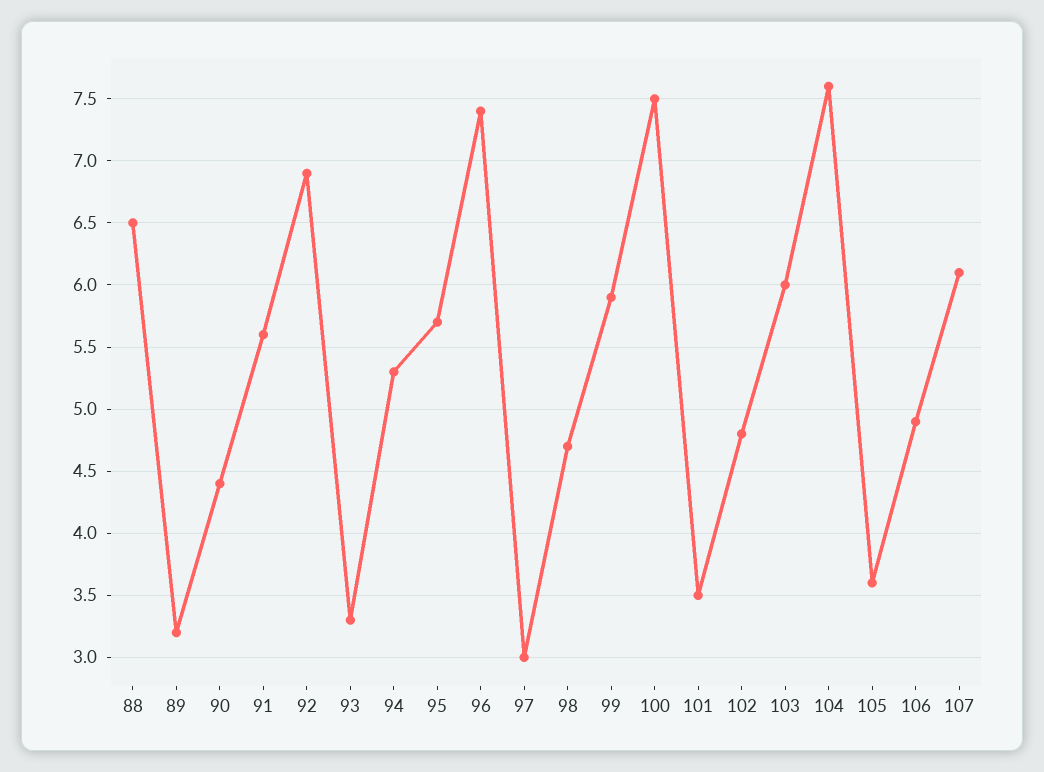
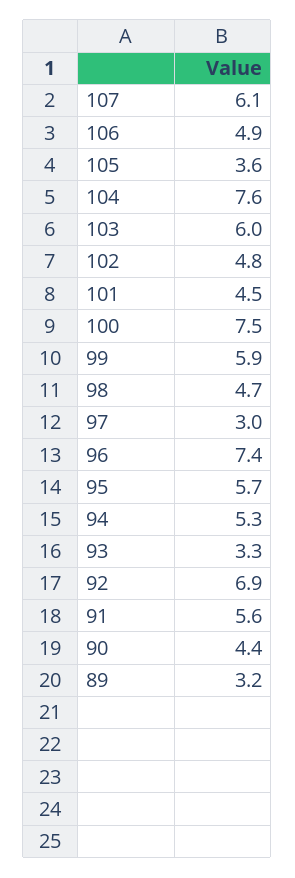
88: 6.5 -> none
101: 3.5 -> 4.5

